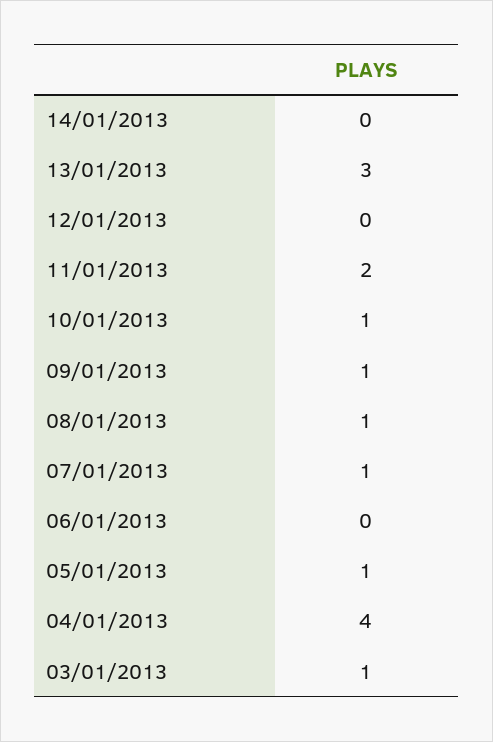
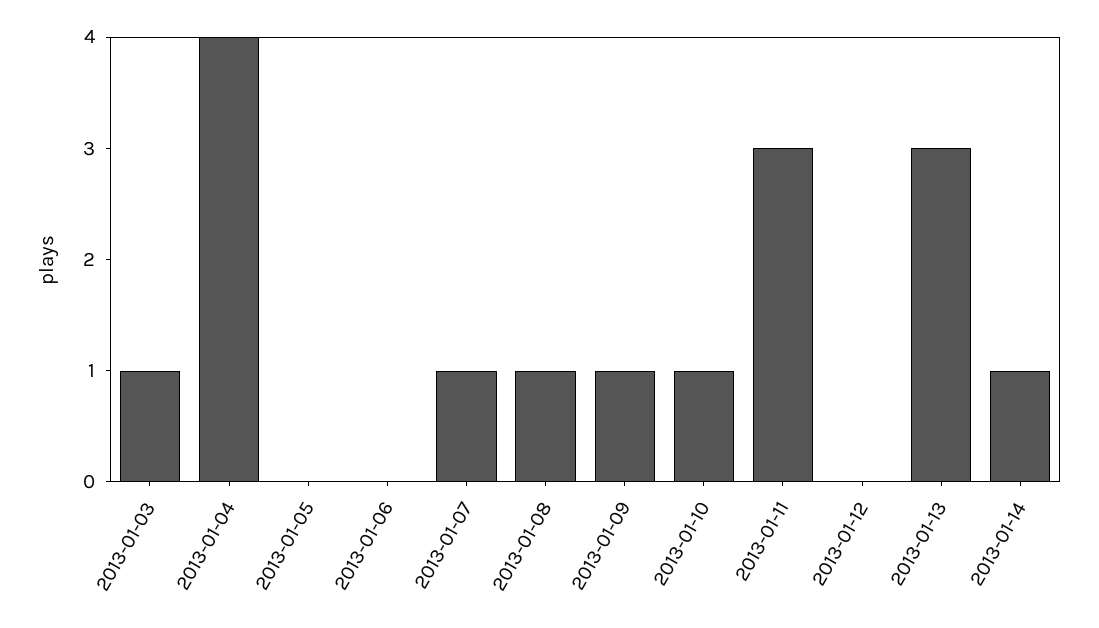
14/01/2013: 0 -> 1
11/01/2013: 2 -> 3
05/01/2013: 1 -> 0

